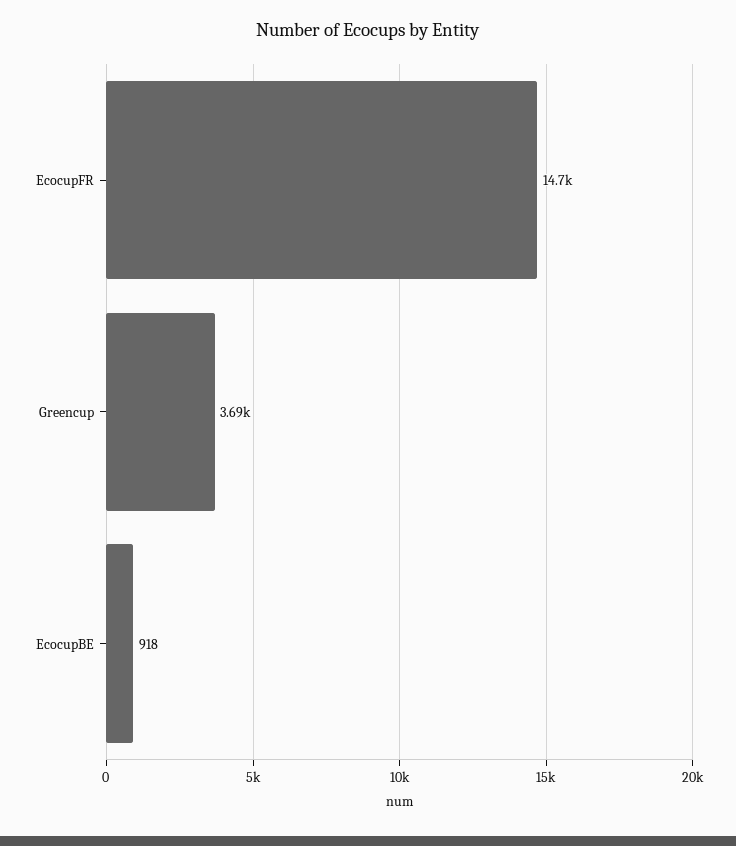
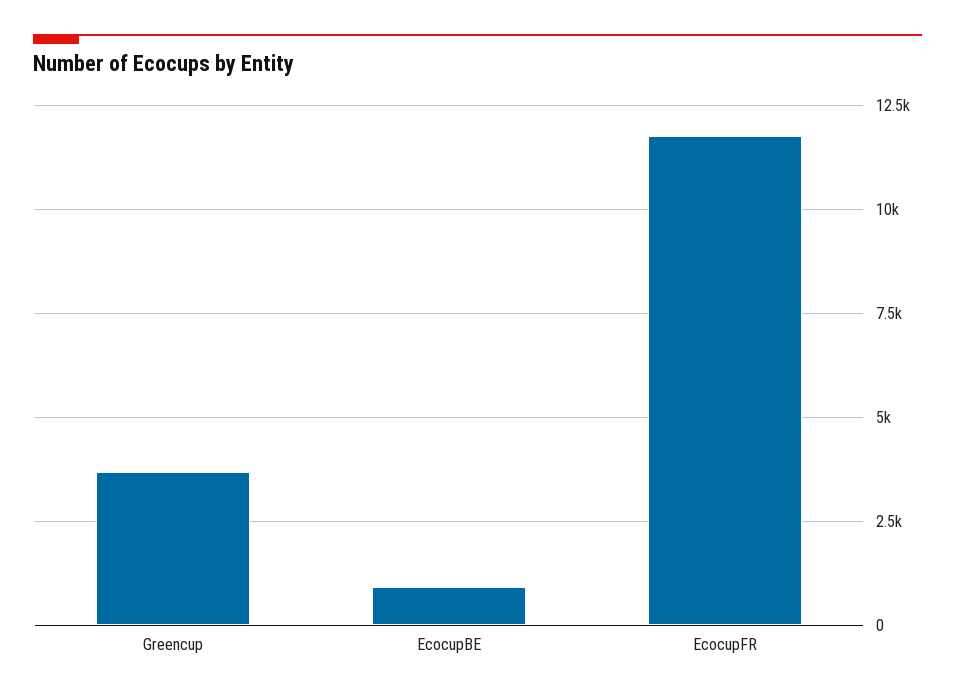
EcocupFR: 14700 -> 11750

